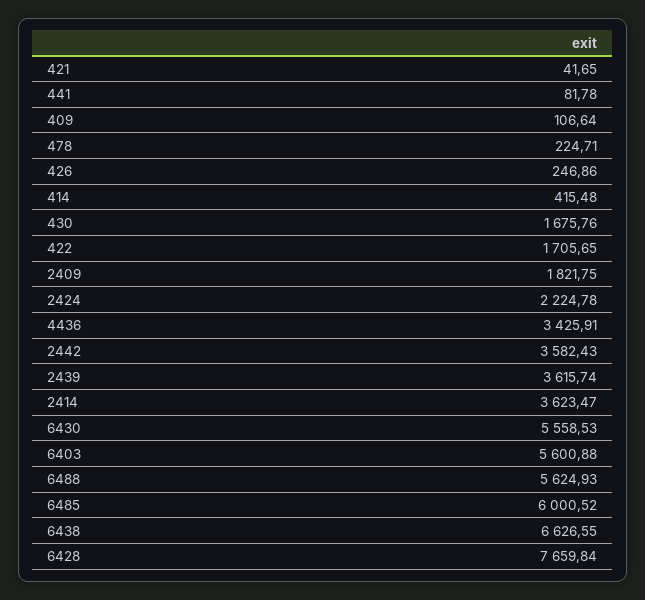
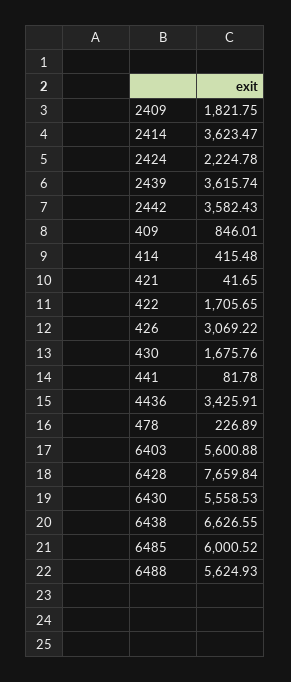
409: 106.64 -> 846.01
478: 224.71 -> 226.89
426: 246.86 -> 3069.22

